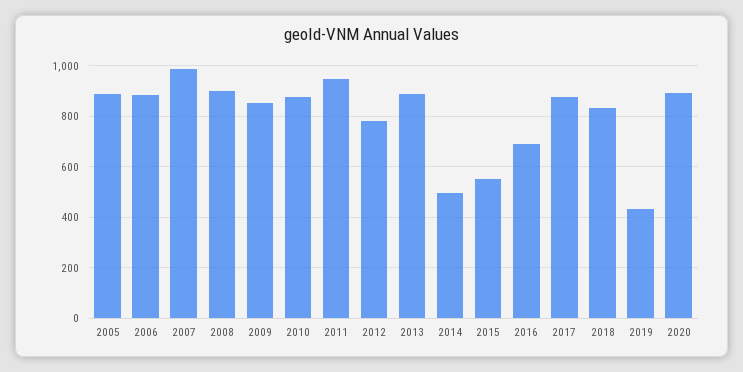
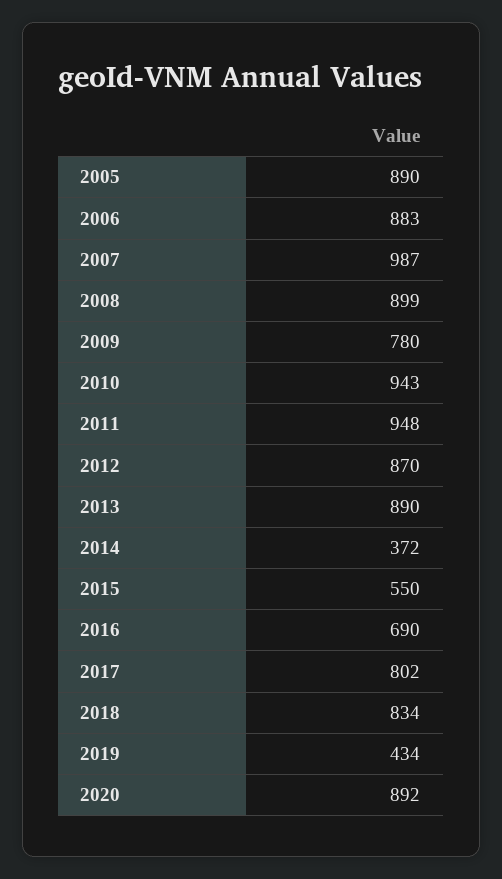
2009: 850 -> 780
2010: 875 -> 943
2012: 775 -> 870
2014: 500 -> 372
2017: 875 -> 802

